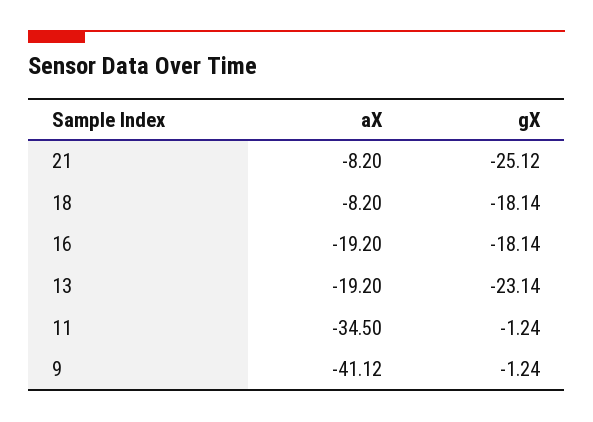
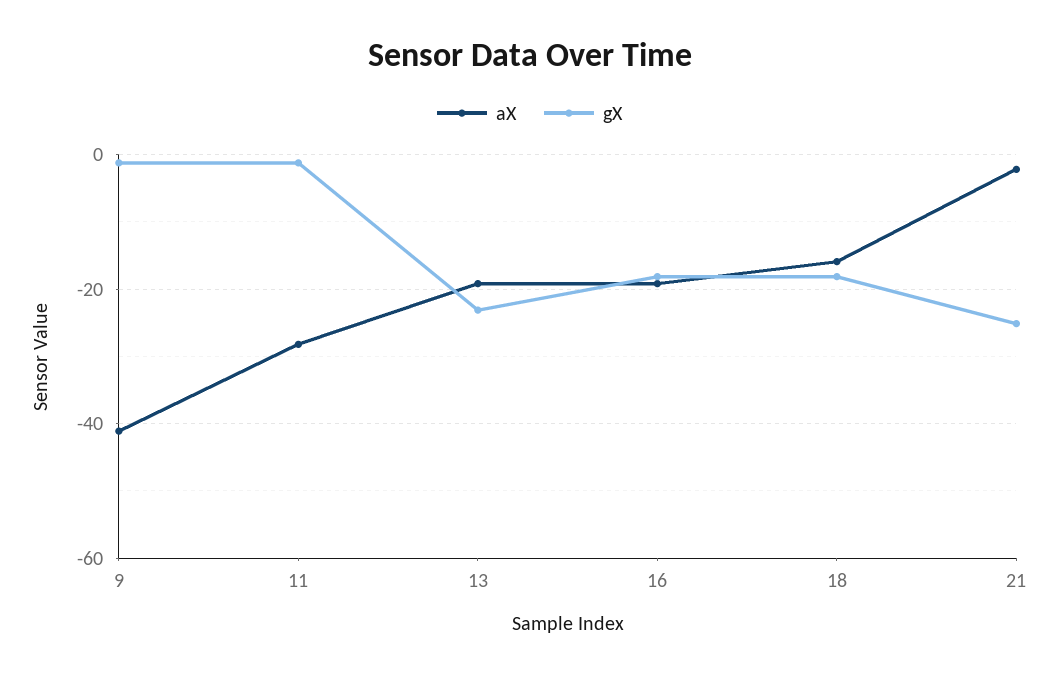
aX, 21: -8.2 -> -2
aX, 18: -8.2 -> -16
aX, 11: -34.5 -> -28

